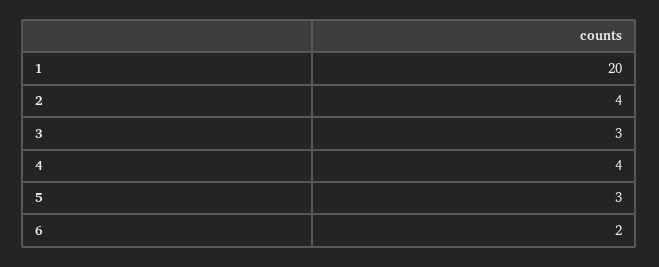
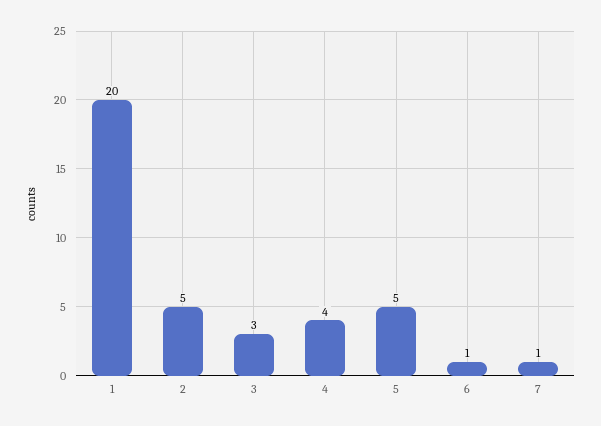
2: 4 -> 5
5: 3 -> 5
6: 2 -> 1
7: none -> 1

